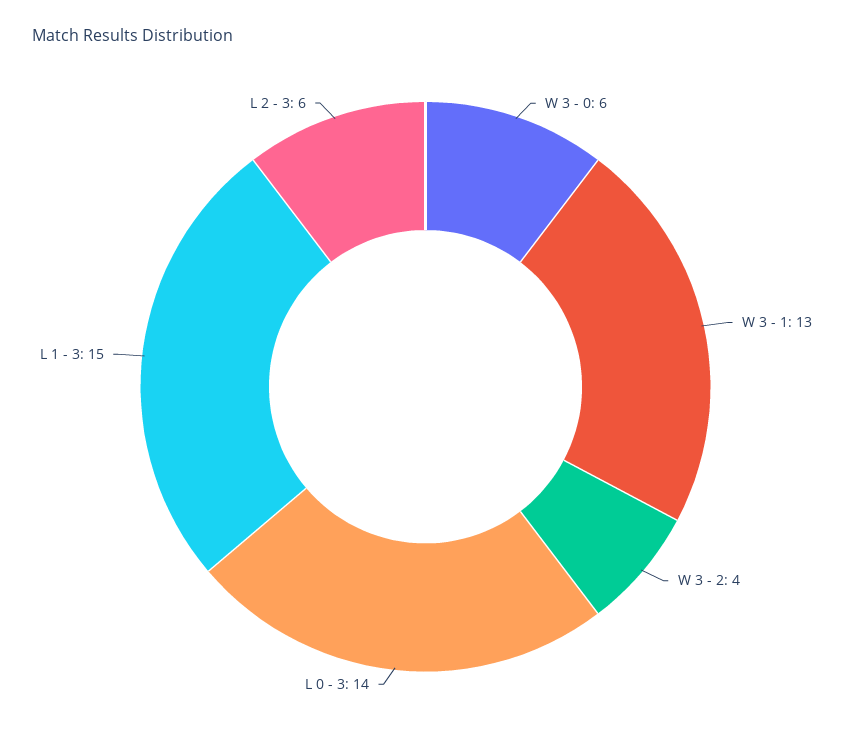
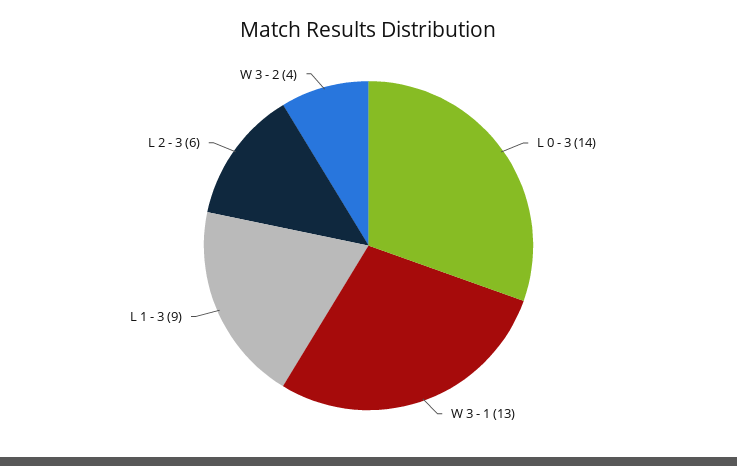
W 3 - 0: 6 -> none
L 1 - 3: 15 -> 9

